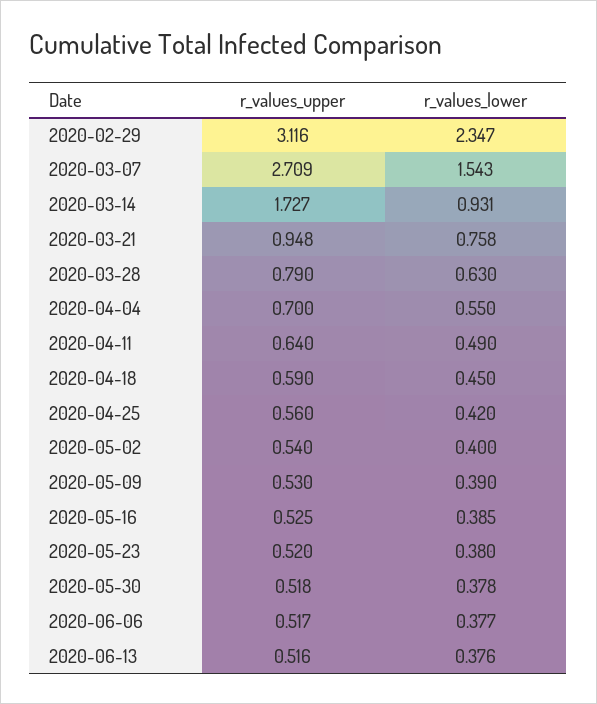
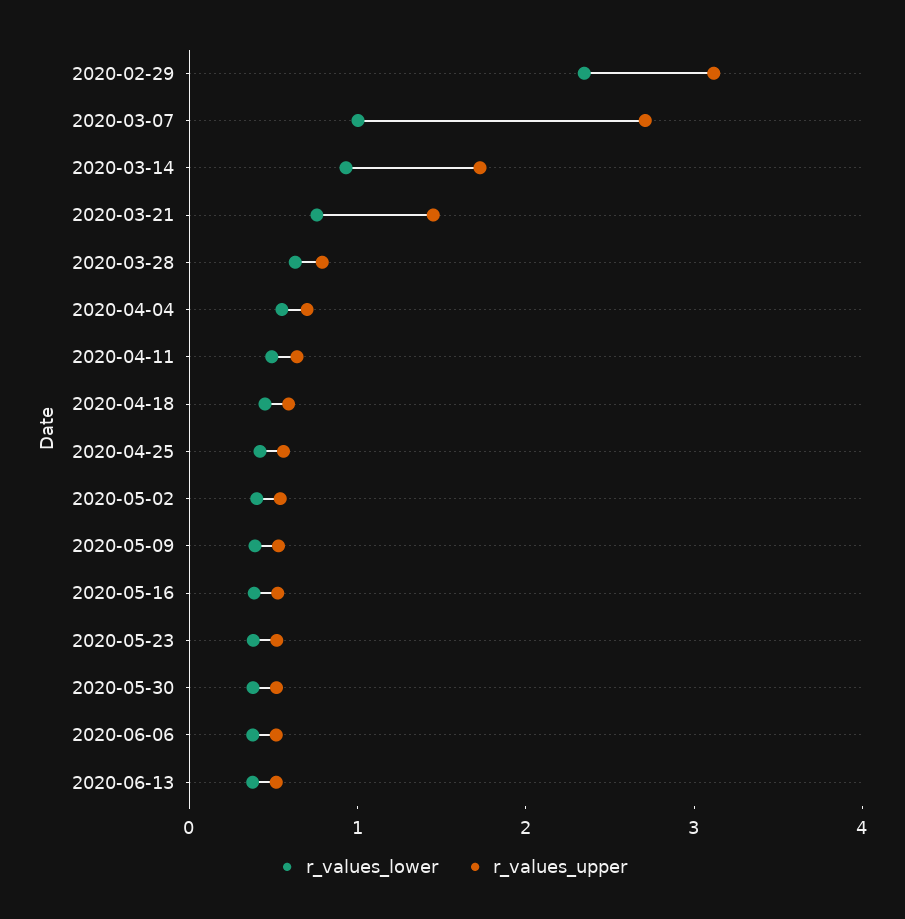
r_values_lower, 2020-03-07: 1.543 -> 1
r_values_upper, 2020-03-21: 0.948 -> 1.4

